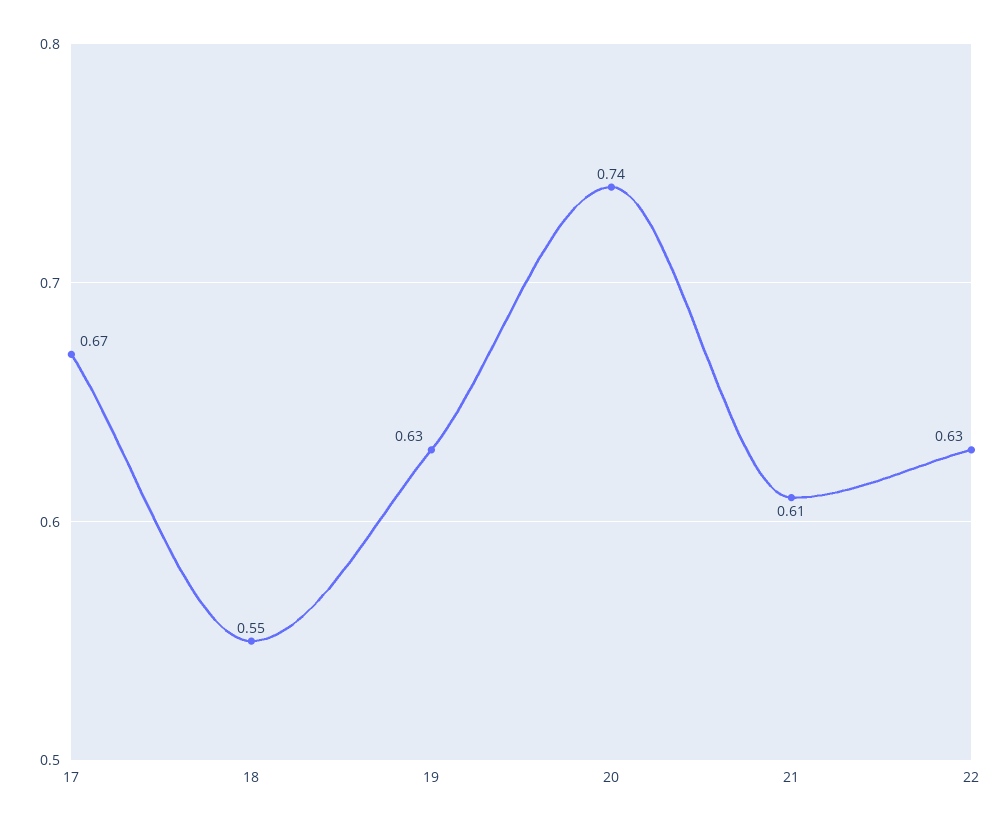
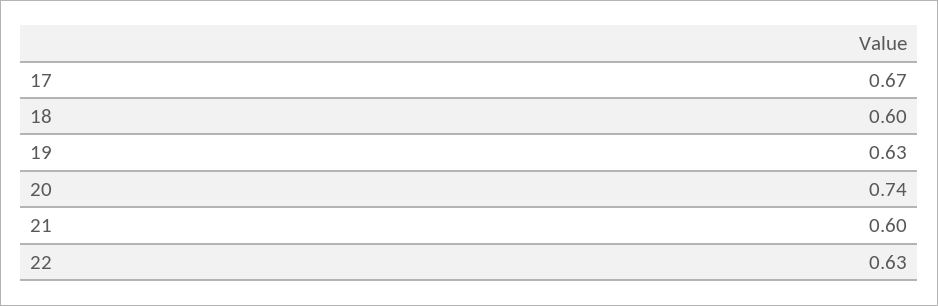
18: 0.55 -> 0.6
21: 0.61 -> 0.6

